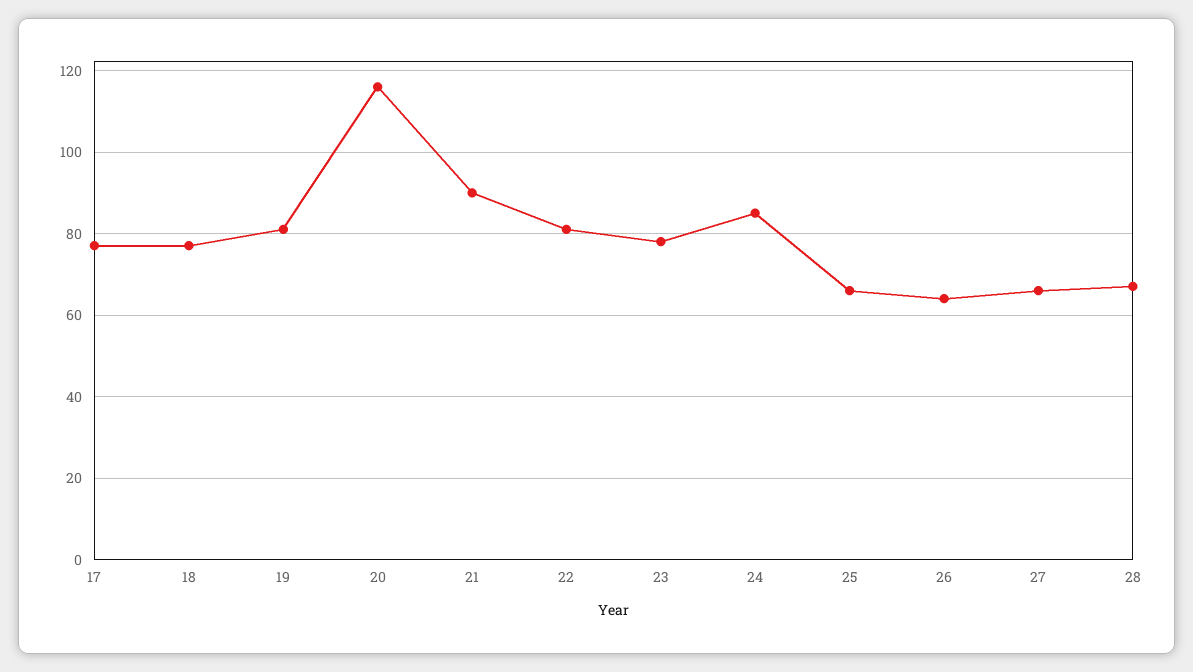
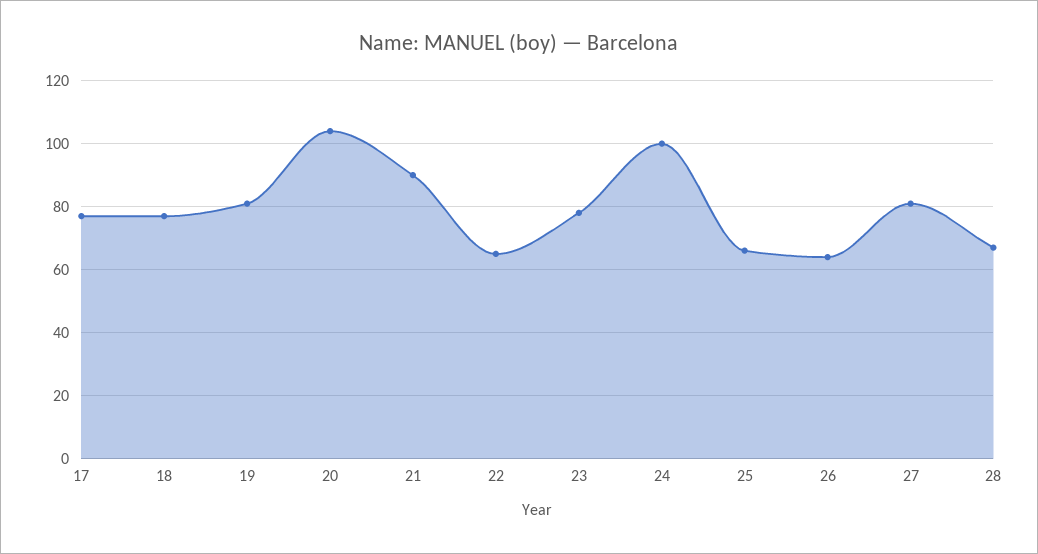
20: 115 -> 105
22: 80 -> 65
24: 85 -> 100
27: 65 -> 80

